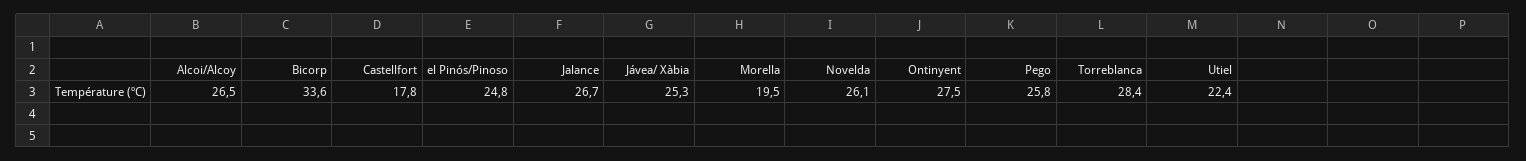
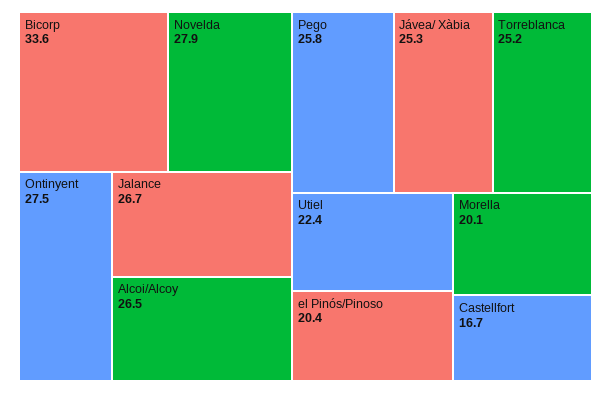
Castellfort: 17.8 -> 16.7
el Pinós/Pinoso: 24.8 -> 20.4
Morella: 19.5 -> 20.1
Novelda: 26.1 -> 27.9
Torreblanca: 28.4 -> 25.2

